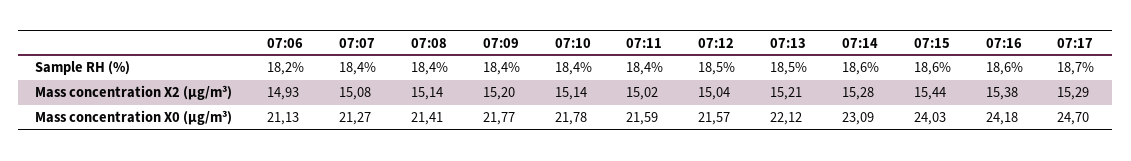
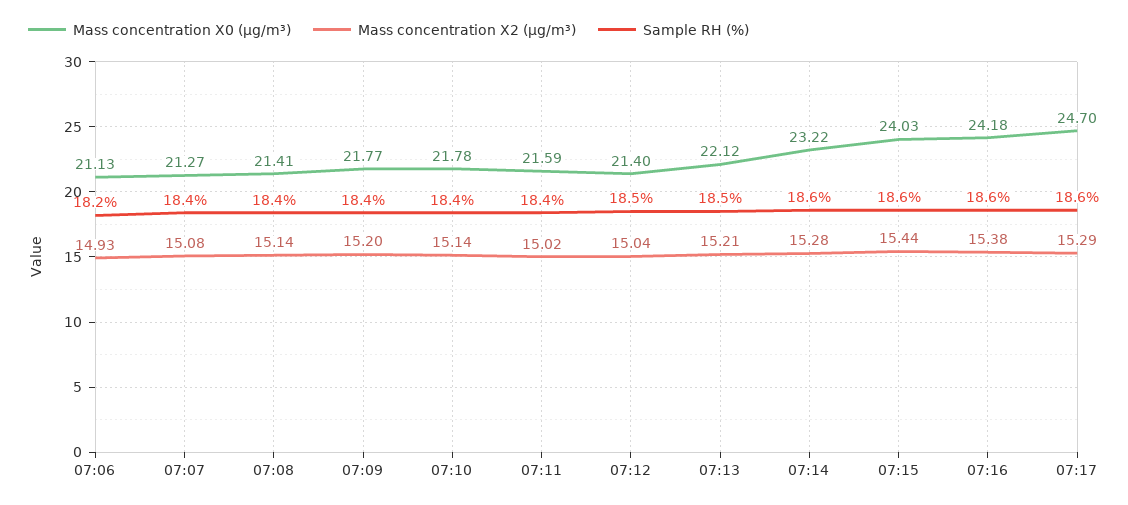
Sample RH (%), 07:17: 18.7 -> 18.6
Mass concentration X0 (μg/m³), 07:12: 21.57 -> 21.4
Mass concentration X0 (μg/m³), 07:14: 23.09 -> 23.22

